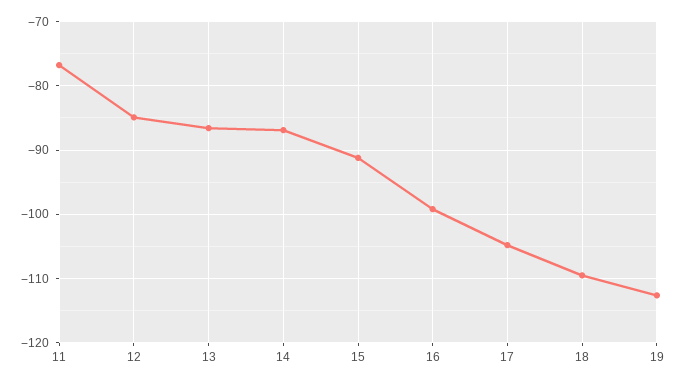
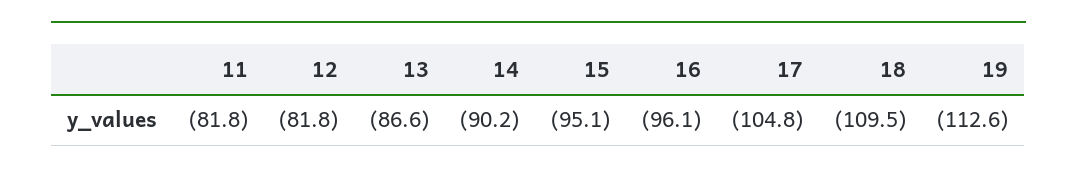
11: -77 -> -81.8
12: -85 -> -81.8
14: -87 -> -90.2
15: -91 -> -95.1
16: -99 -> -96.1

